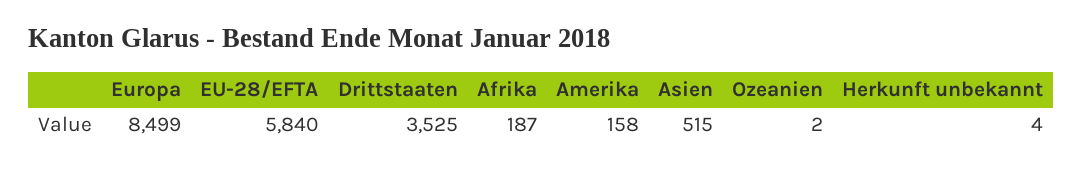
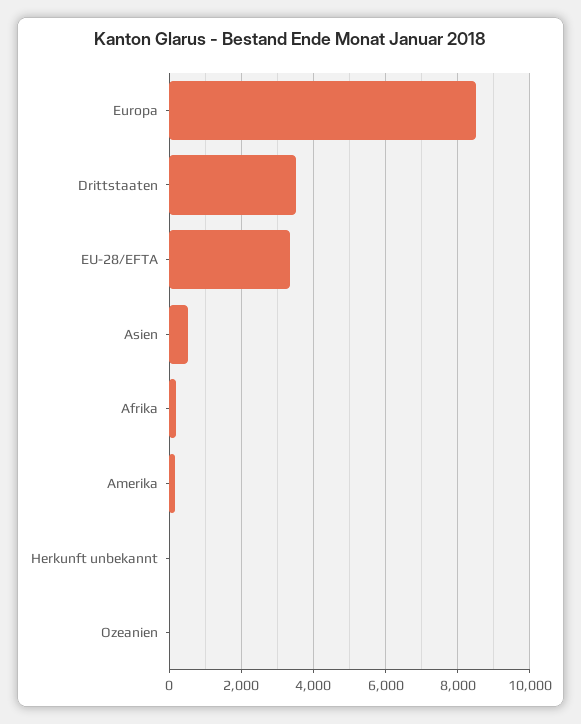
EU-28/EFTA: 5840 -> 3400

